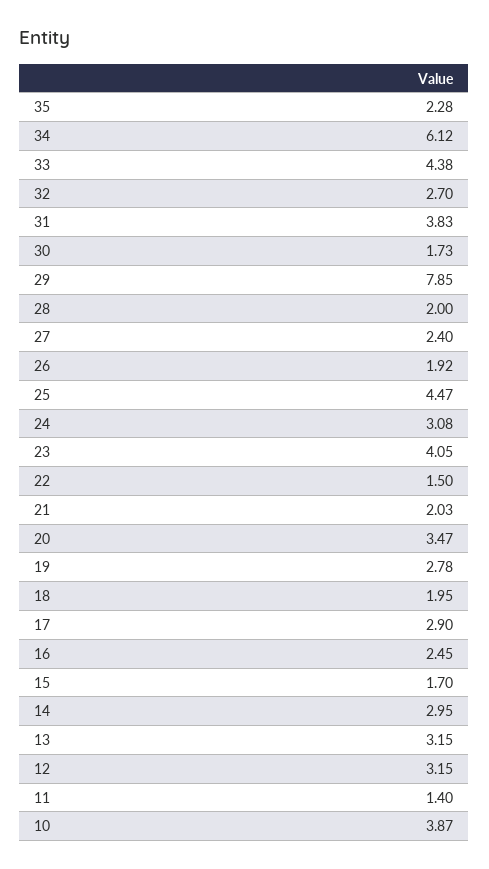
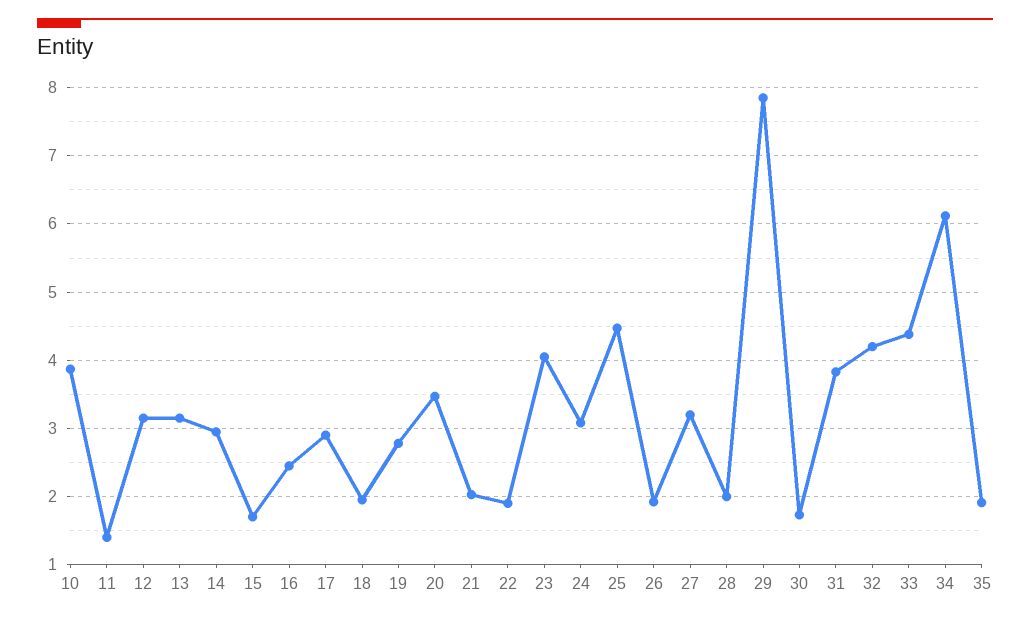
35: 2.28 -> 1.9
32: 2.7 -> 4.2
27: 2.4 -> 3.2
22: 1.5 -> 1.9

